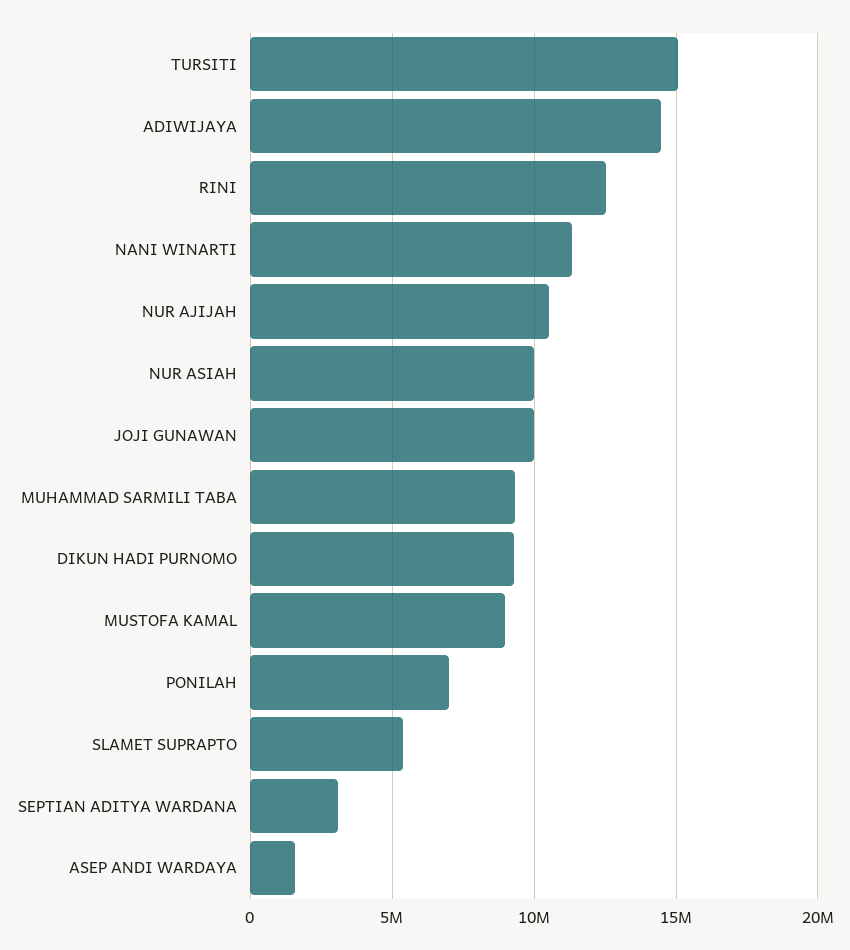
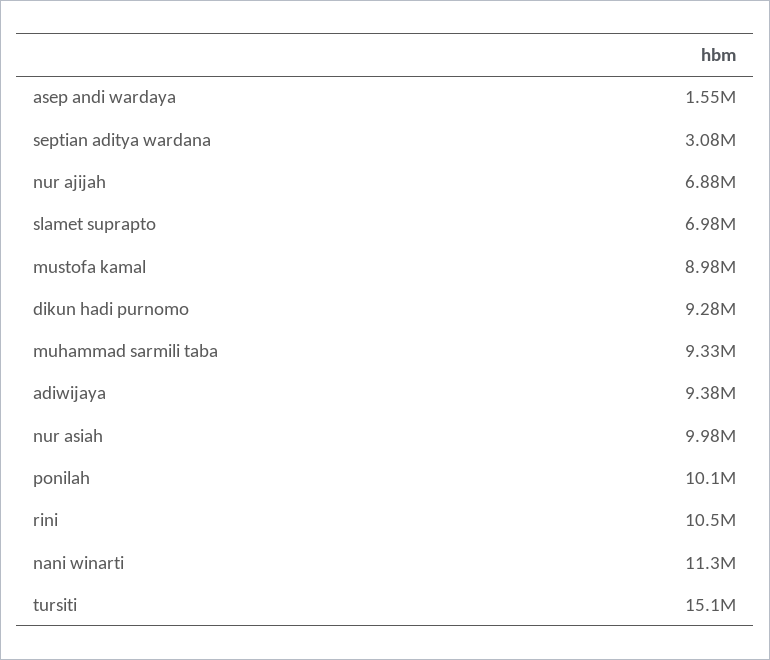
ADIWIJAYA: 14500000 -> 9380000
RINI: 12500000 -> 10500000
NUR AJIJAH: 10500000 -> 6880000
JOJI GUNAWAN: 10000000 -> none
PONILAH: 7000000 -> 10100000
SLAMET SUPRAPTO: 5500000 -> 6980000

